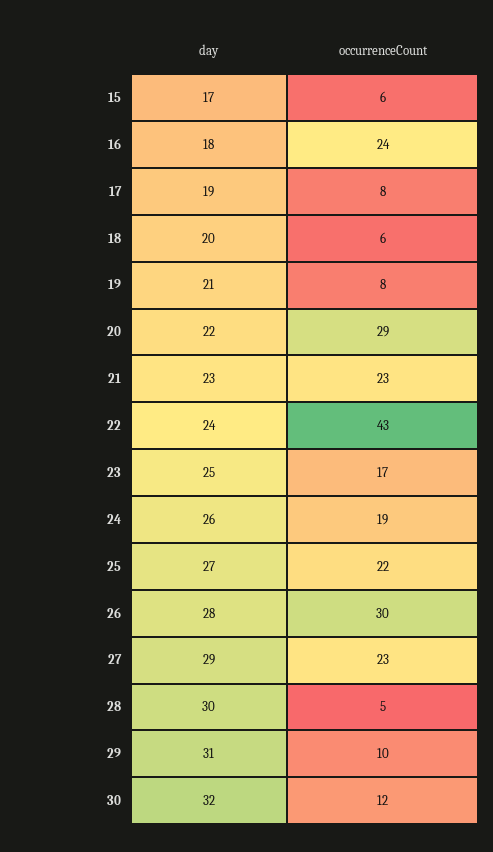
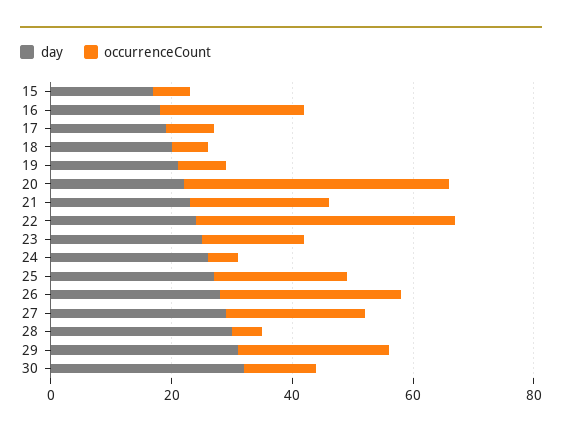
occurrenceCount, 20: 29 -> 45
occurrenceCount, 24: 19 -> 5
occurrenceCount, 29: 10 -> 25

